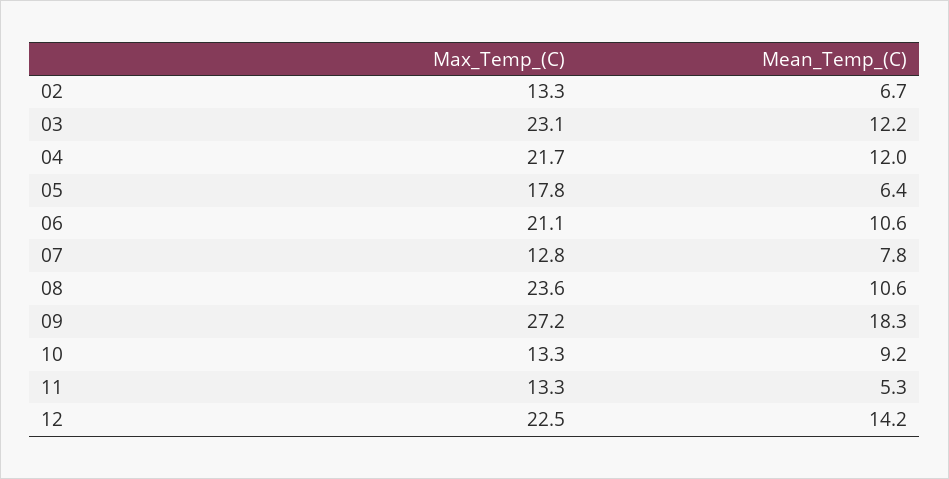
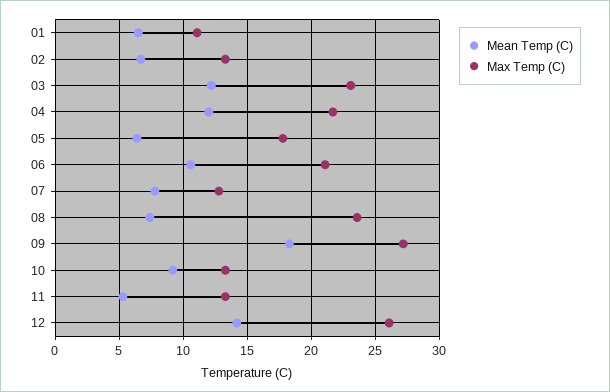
Mean_Temp_(C), 08: 10.6 -> 7.5
Max_Temp_(C), 12: 22.5 -> 26
Mean_Temp_(C), 01: none -> 6.5
Max_Temp_(C), 01: none -> 11

